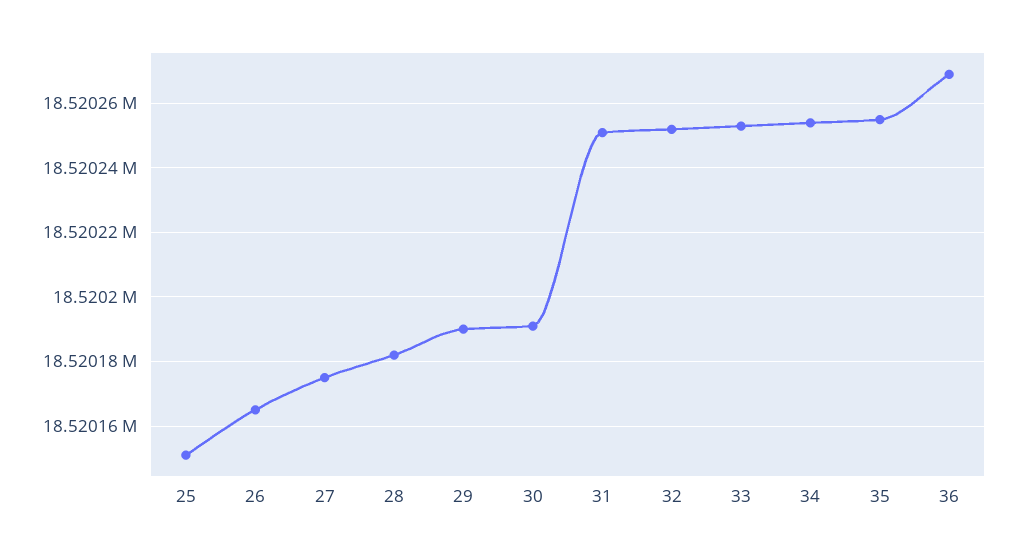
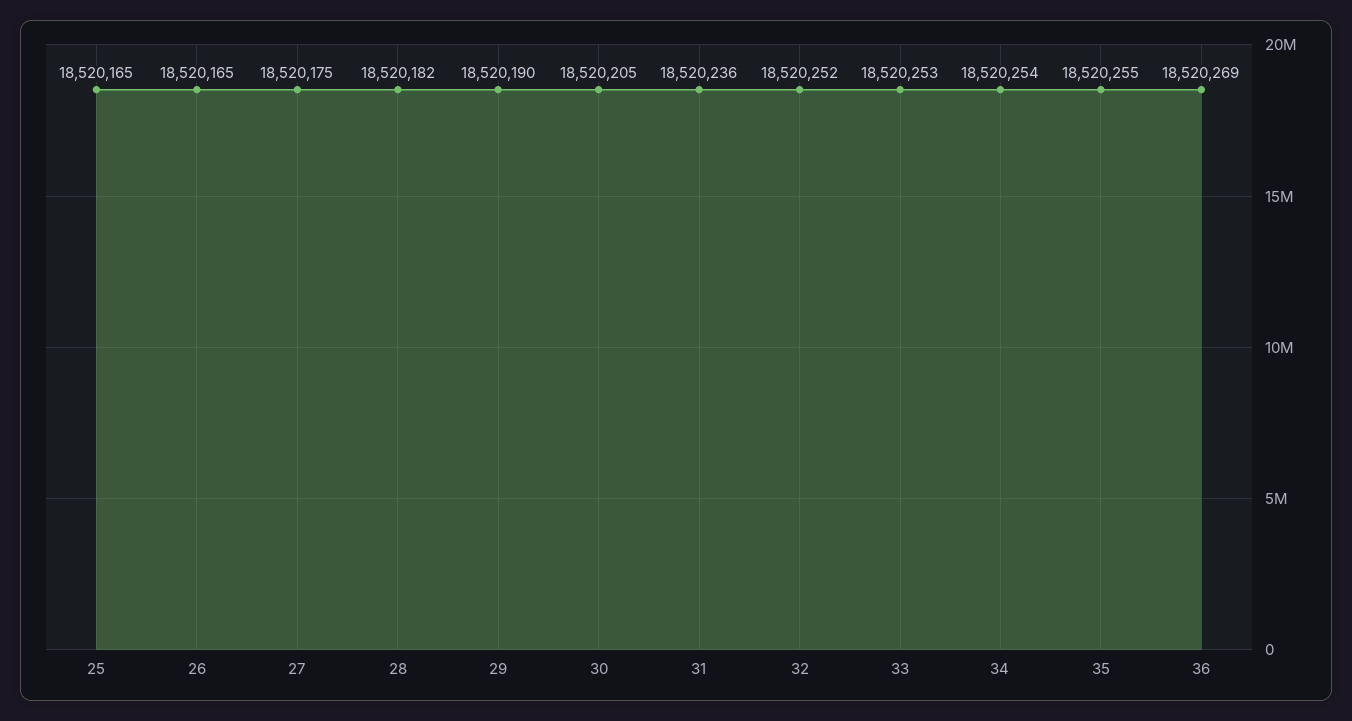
25: 18520150 -> 18520165
30: 18520190 -> 18520205
31: 18520250 -> 18520236

